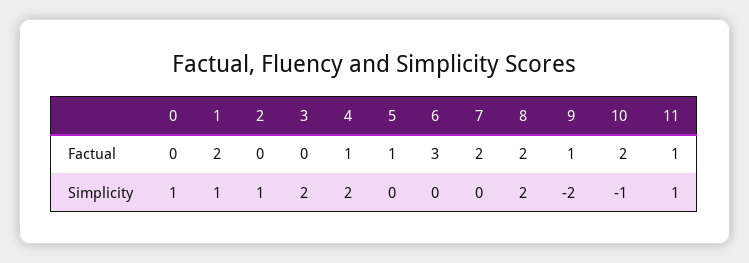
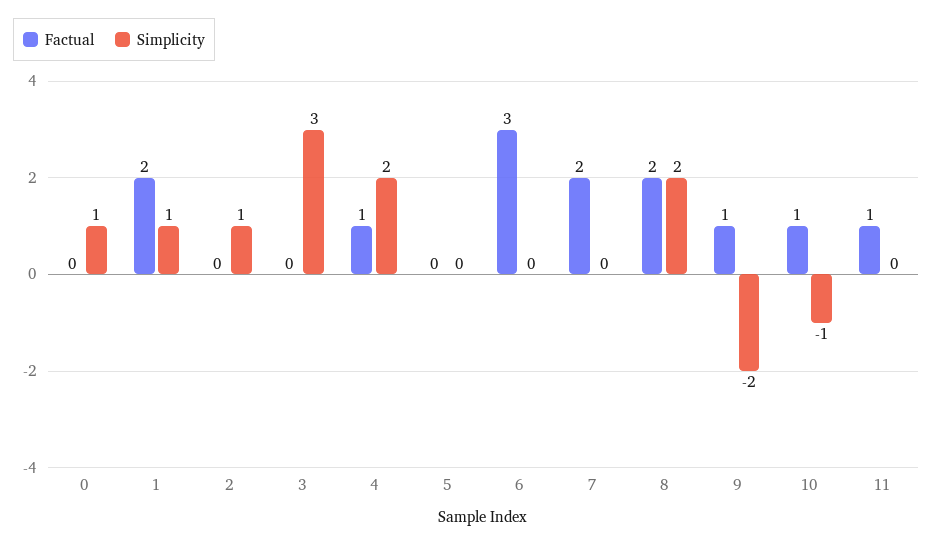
Factual, 5: 1 -> 0
Factual, 10: 2 -> 1
Simplicity, 3: 2 -> 3
Simplicity, 11: 1 -> 0

